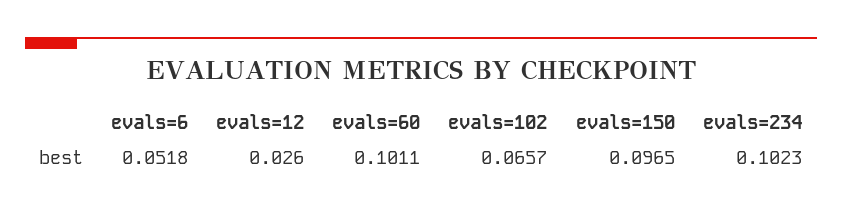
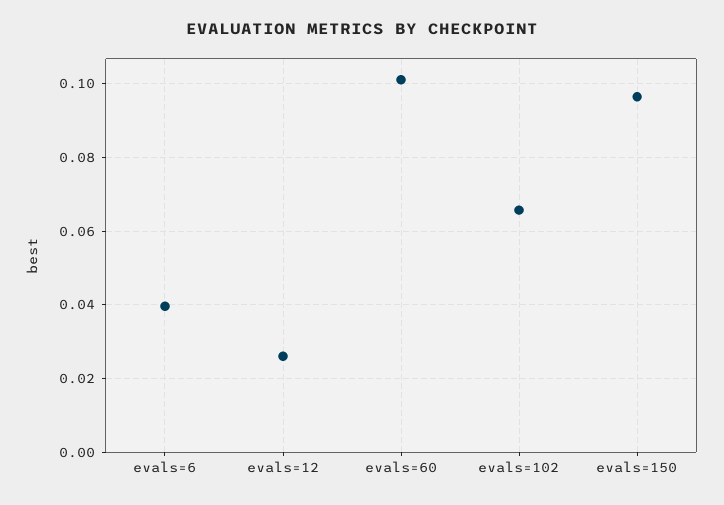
evals=6: 0.0518 -> 0.04
evals=234: 0.1023 -> none

